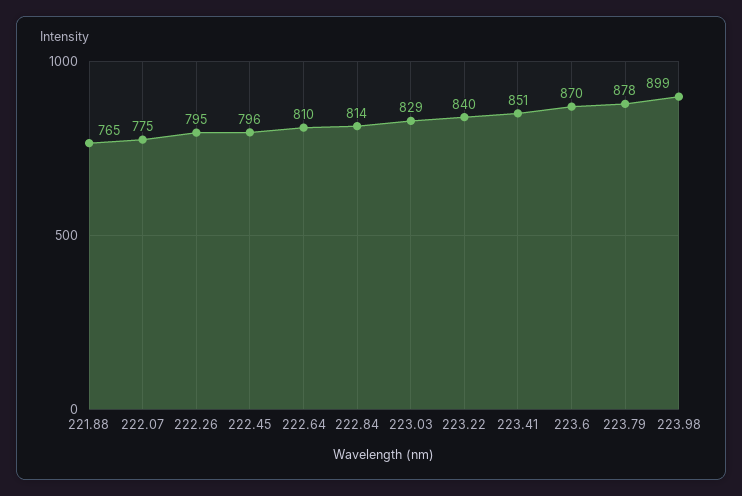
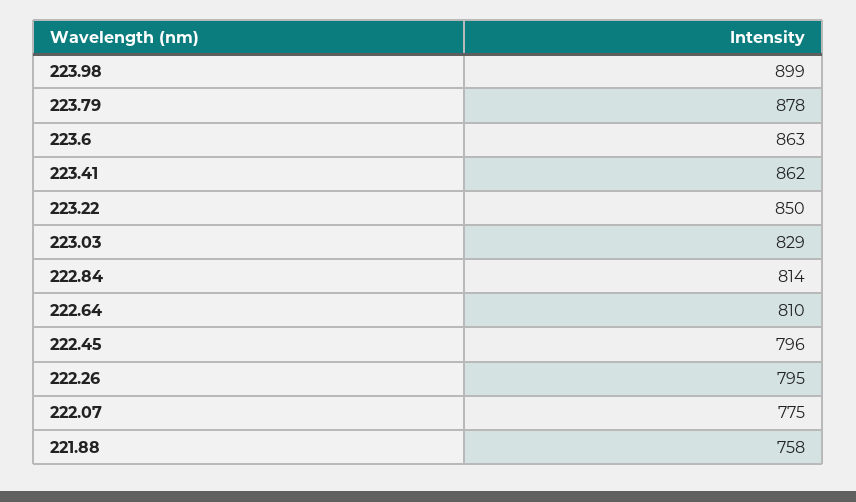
221.88: 765 -> 758
223.22: 840 -> 850
223.41: 851 -> 862
223.6: 870 -> 863

